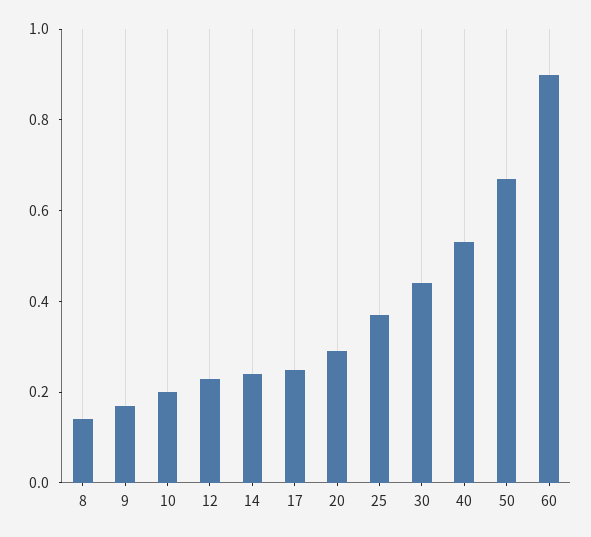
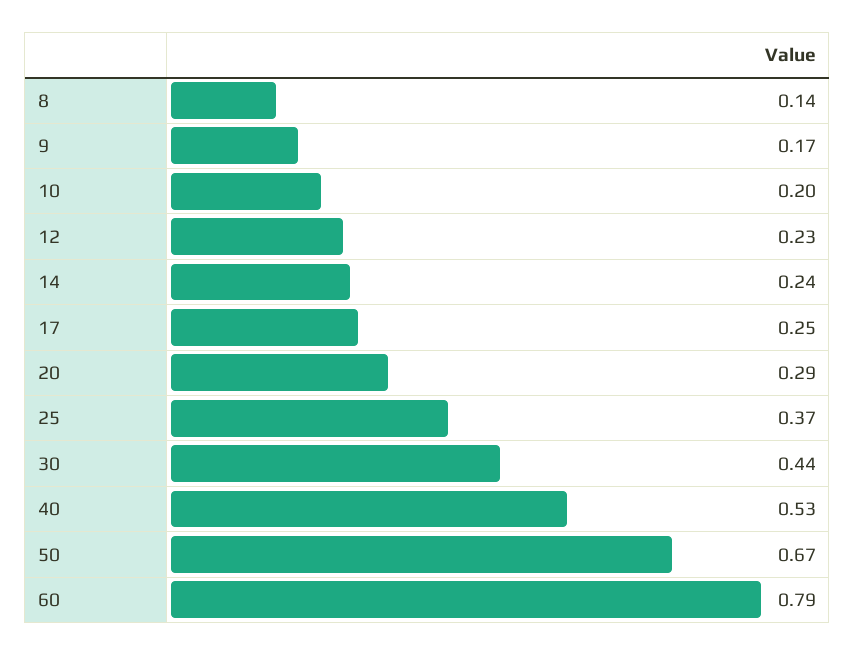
60: 0.9 -> 0.79

